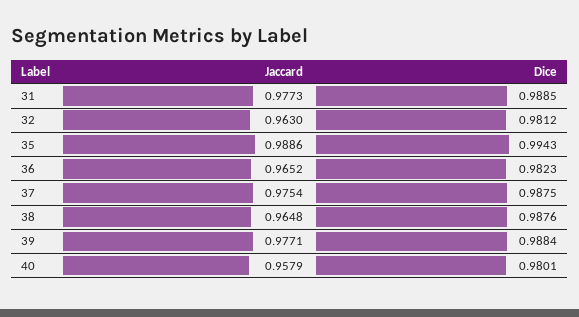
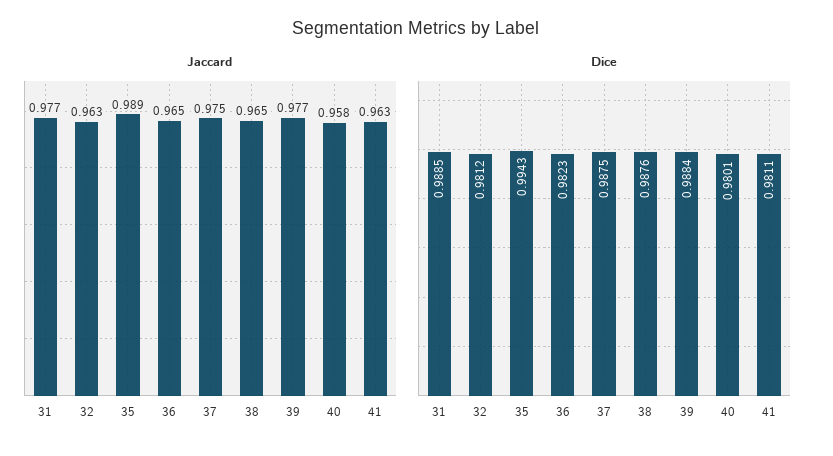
Jaccard, 41: none -> 0.963
Dice, 41: none -> 0.9811

